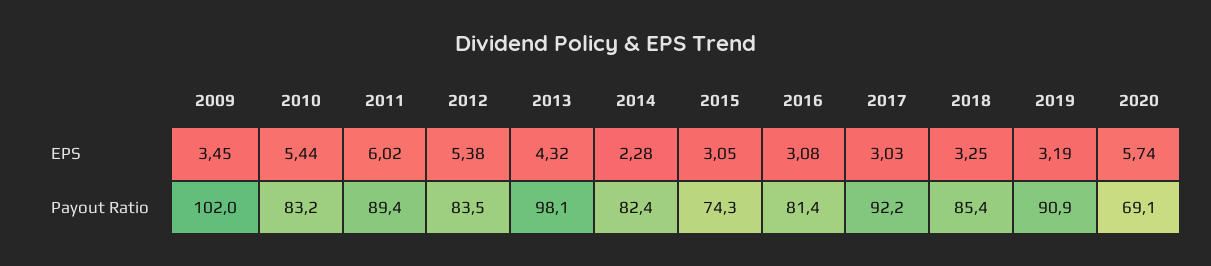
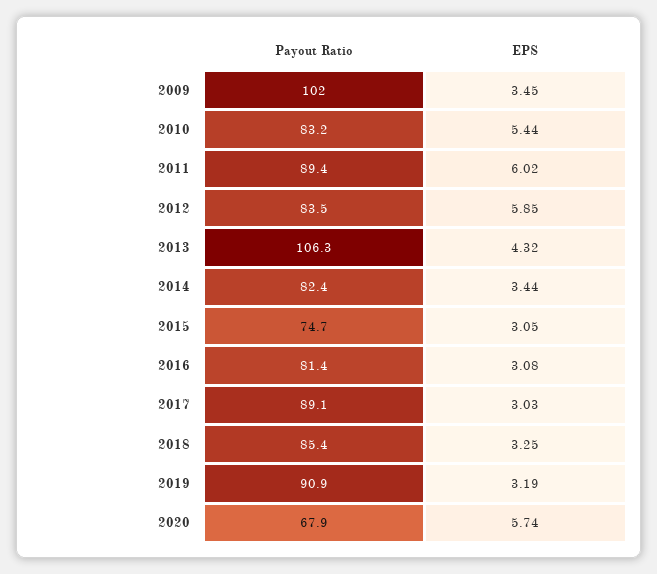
2012, EPS: 5.38 -> 5.85
2014, EPS: 2.28 -> 3.44
2013, Payout Ratio: 98.1 -> 106.3
2015, Payout Ratio: 74.3 -> 74.7
2017, Payout Ratio: 92.2 -> 89.1
2020, Payout Ratio: 69.1 -> 67.9

